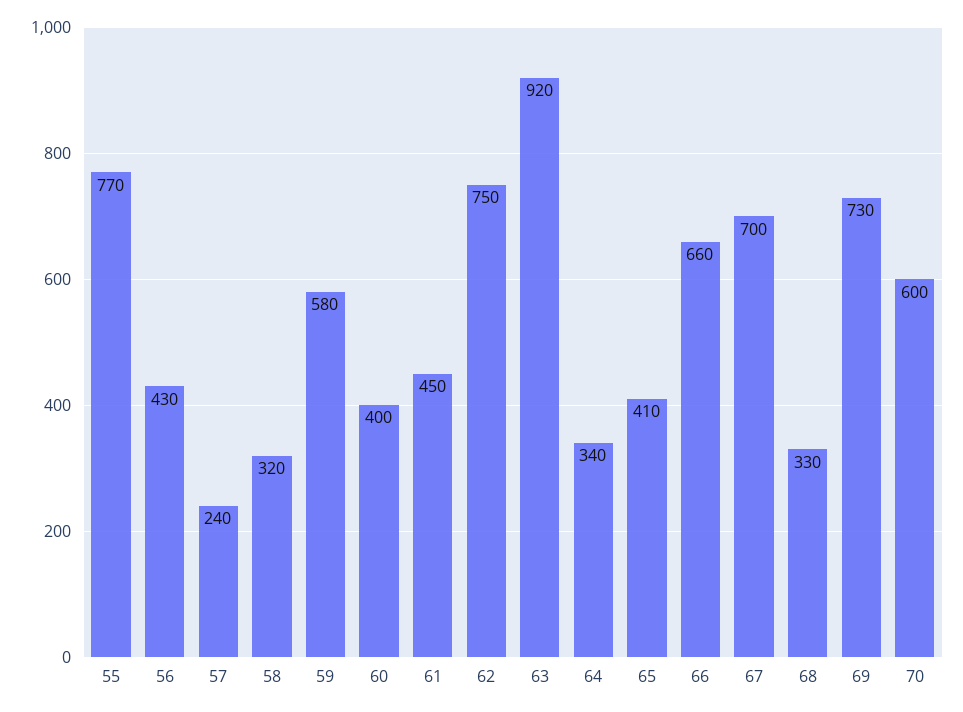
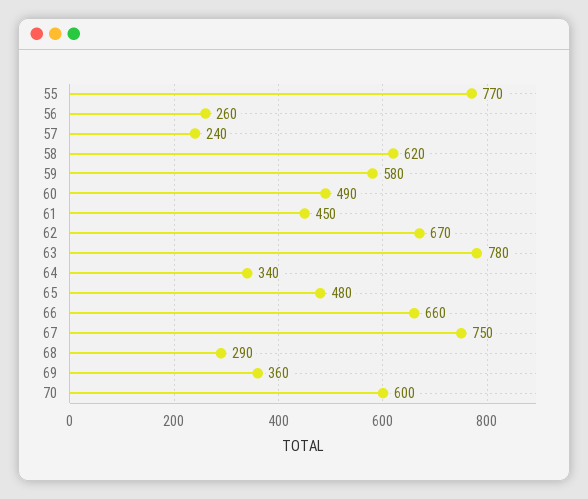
56: 430 -> 260
58: 320 -> 620
60: 400 -> 490
62: 750 -> 670
63: 920 -> 780
65: 410 -> 480
67: 700 -> 750
68: 330 -> 290
69: 730 -> 360

